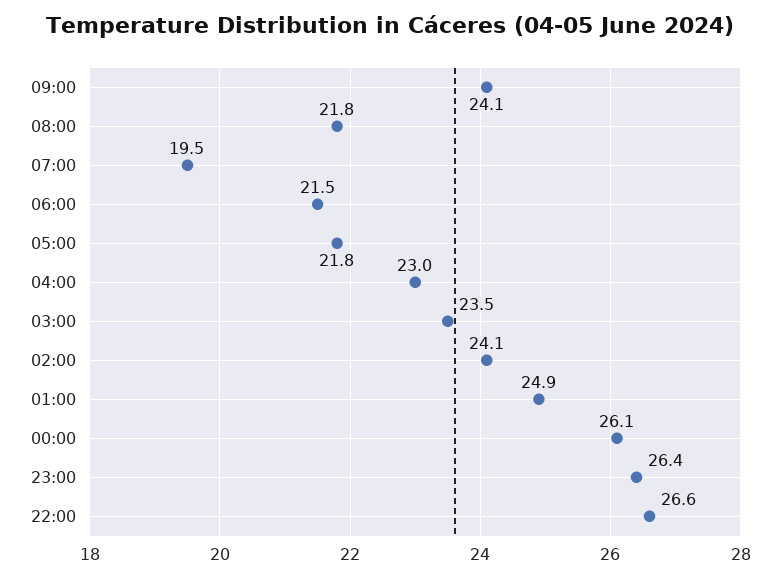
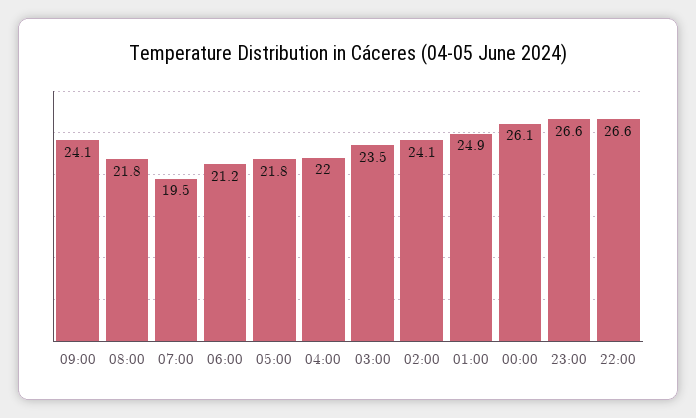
06:00: 21.5 -> 21.2
04:00: 23 -> 22
23:00: 26.4 -> 26.6

